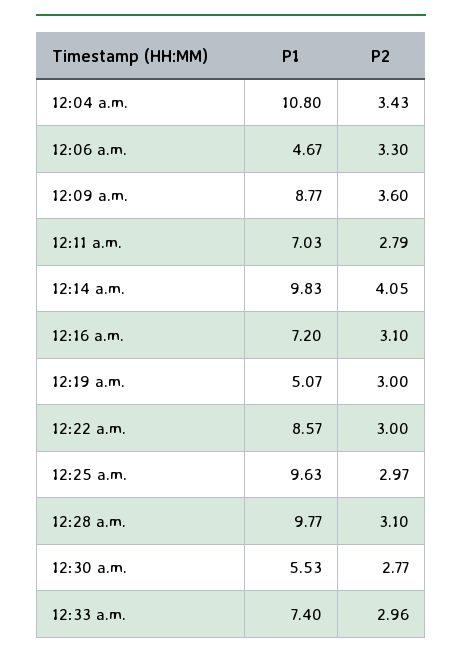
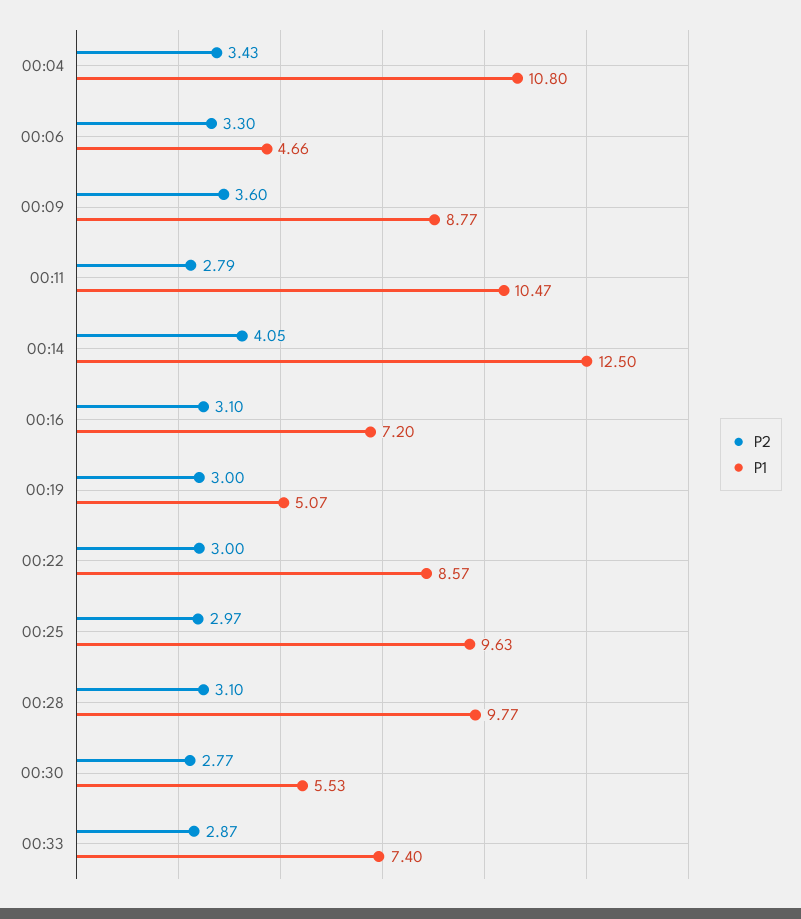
P1, 12:06 a.m.: 4.67 -> 4.66
P1, 12:11 a.m.: 7.03 -> 10.47
P1, 12:14 a.m.: 9.83 -> 12.5
P2, 12:33 a.m.: 2.96 -> 2.87

